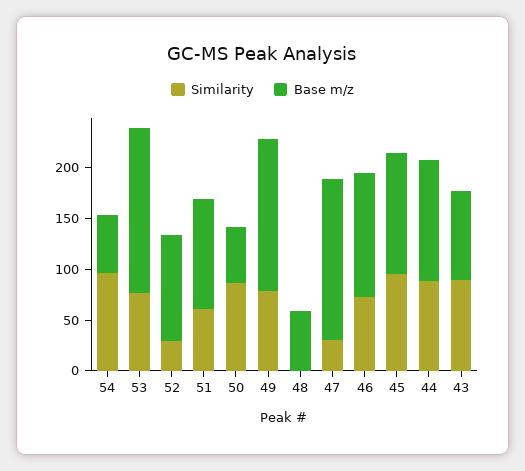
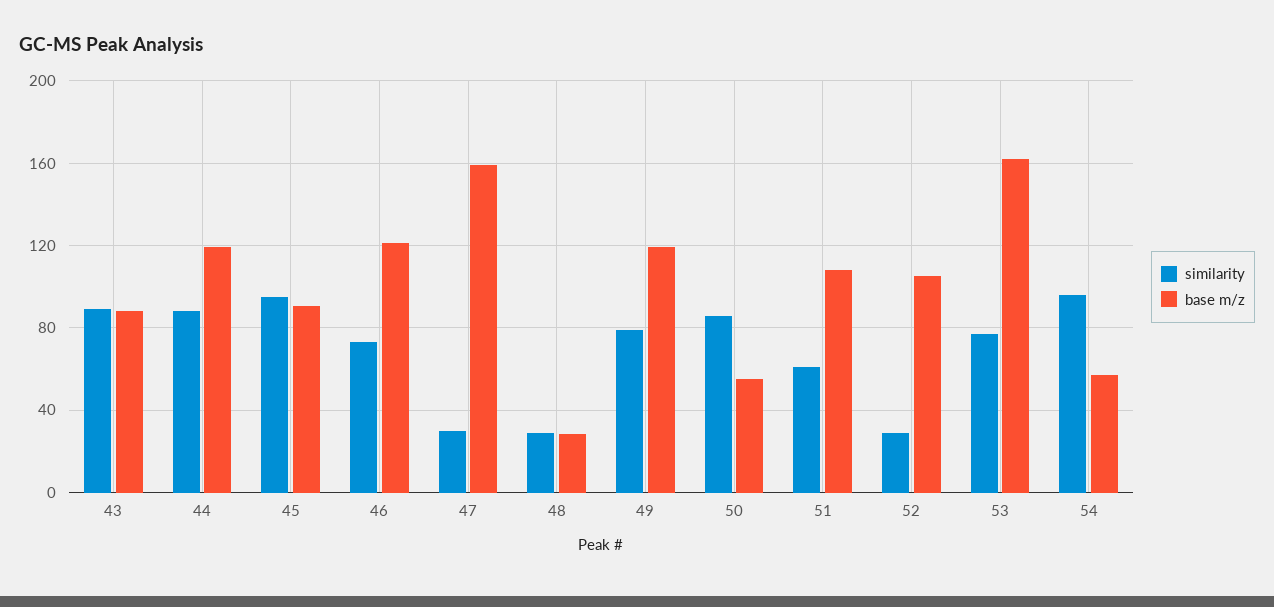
Base m/z, 49: 150 -> 120
Similarity, 48: 0 -> 30
Base m/z, 48: 60 -> 30
Base m/z, 45: 120 -> 90

